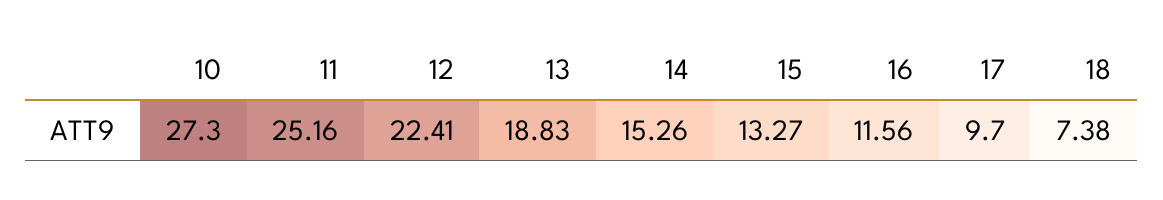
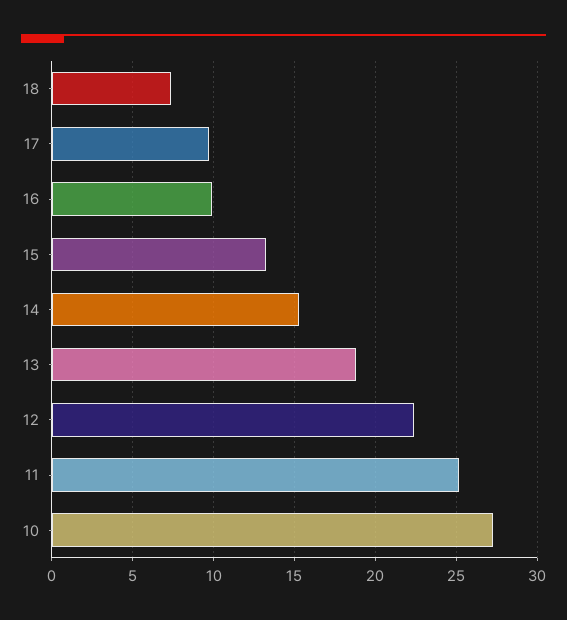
16: 11.56 -> 10

